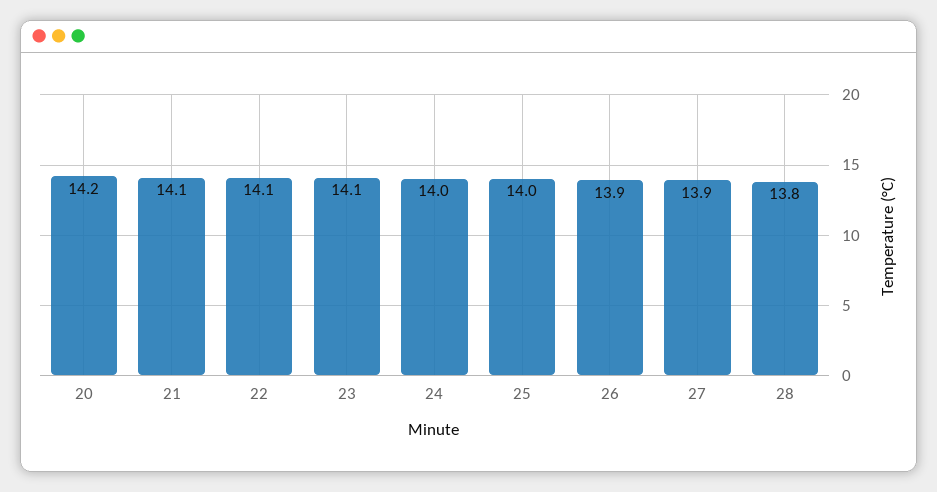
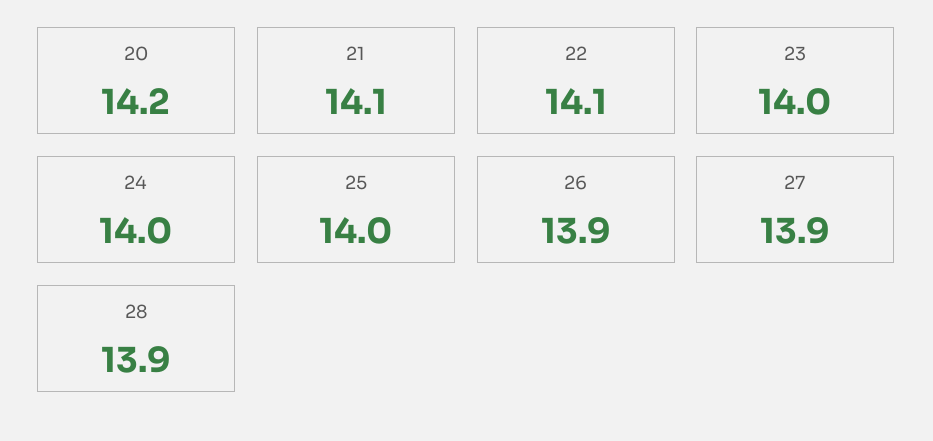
23: 14.1 -> 14
28: 13.8 -> 13.9

